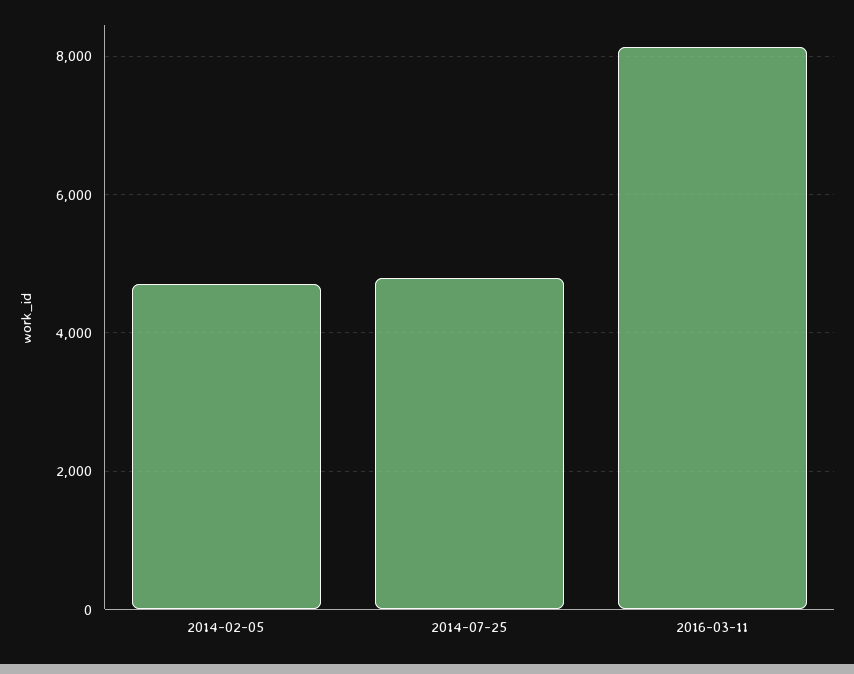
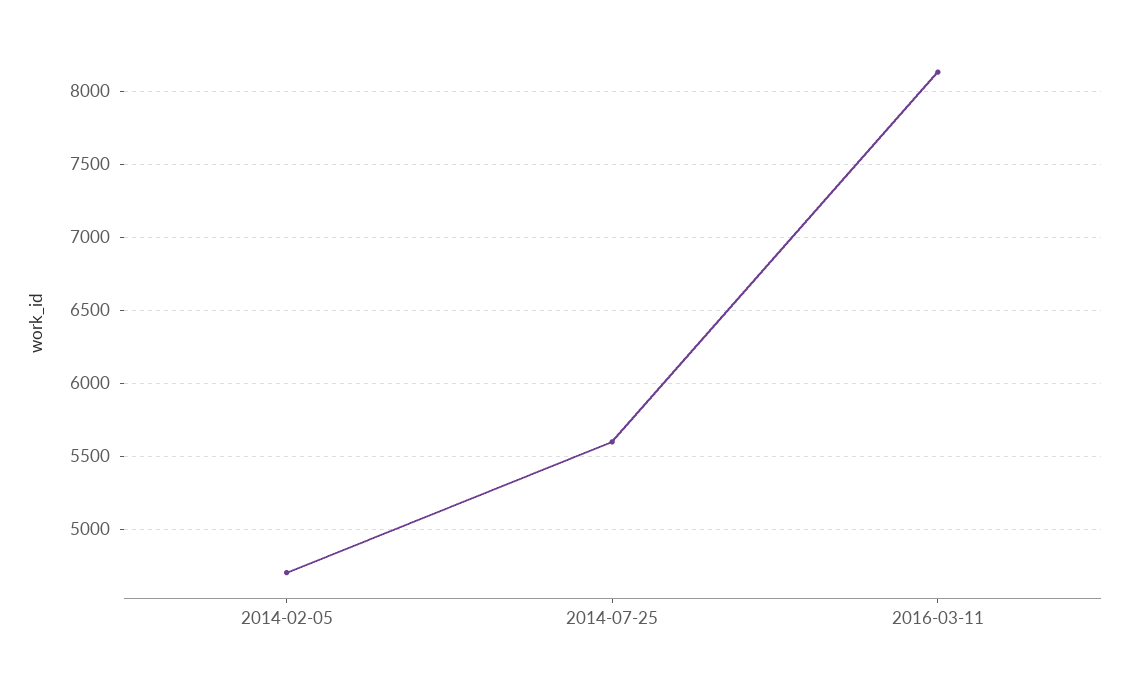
2014-07-25: 4800 -> 5600

